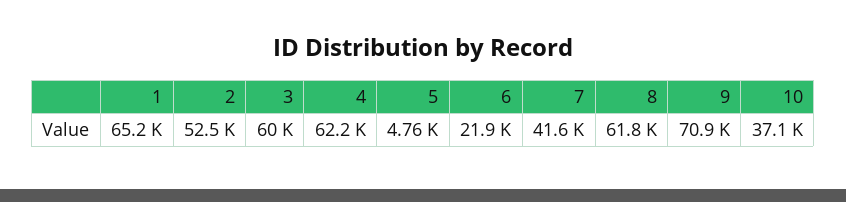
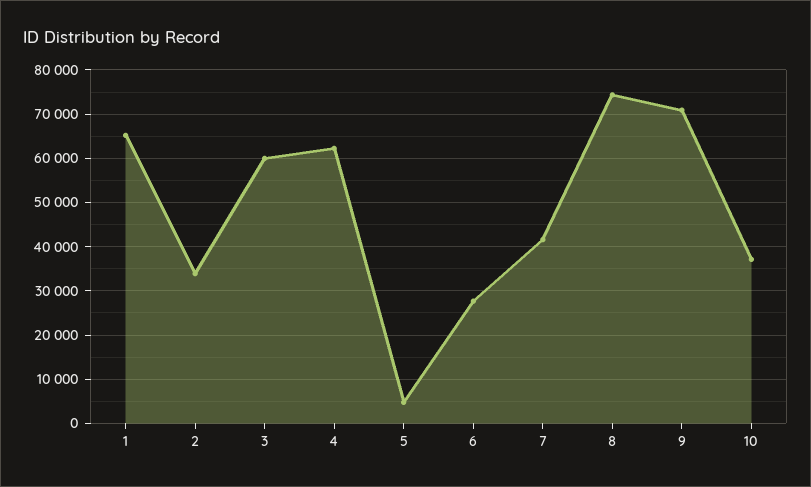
2: 52500 -> 34000
6: 21900 -> 28000
8: 61800 -> 74000

